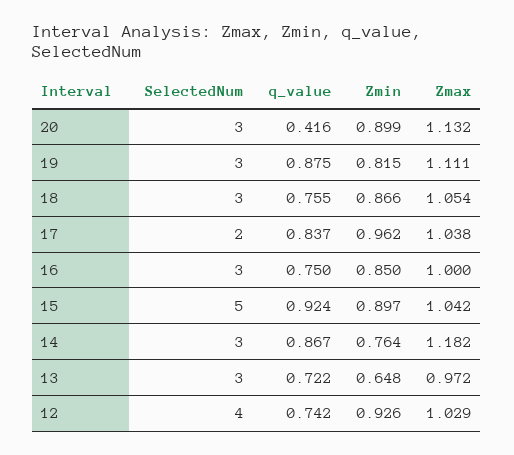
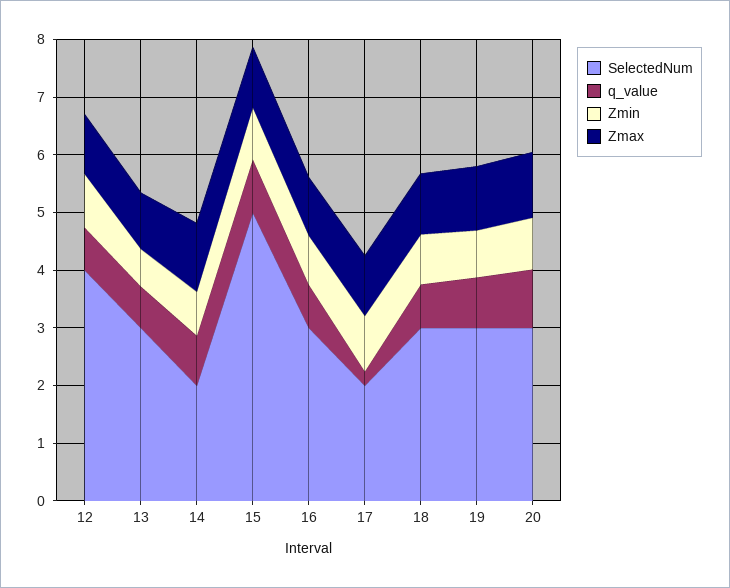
q_value, 20: 0.416 -> 1
q_value, 17: 0.837 -> 0.2
SelectedNum, 14: 3 -> 2

